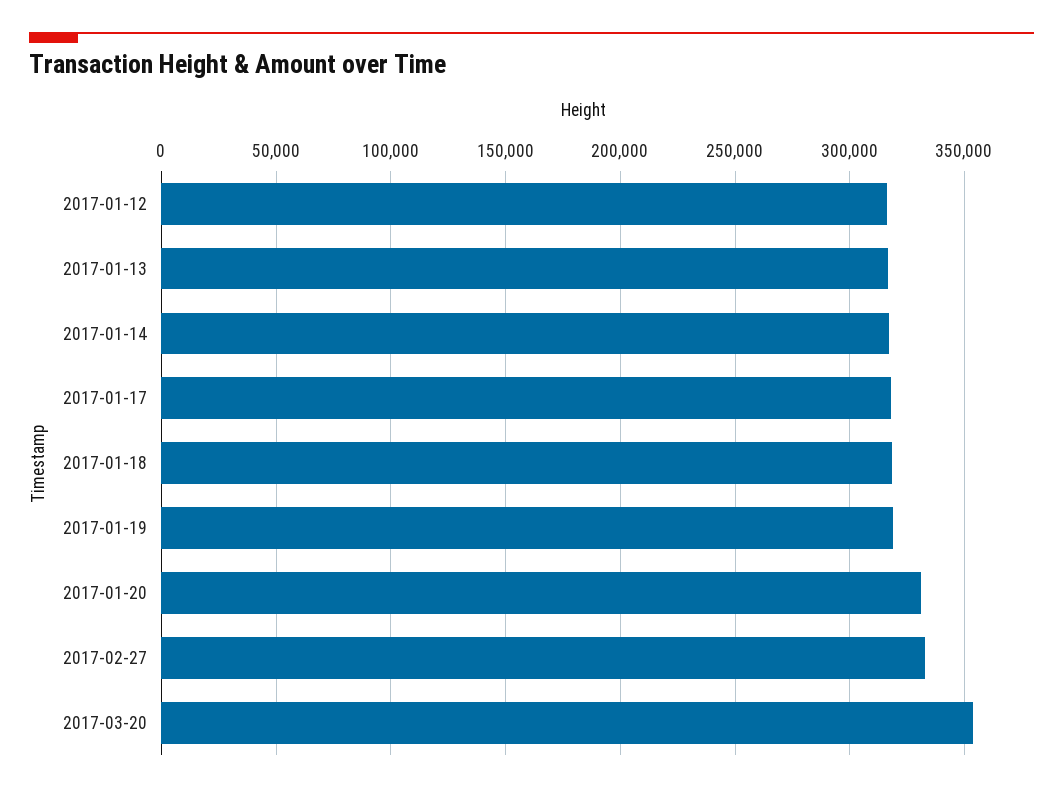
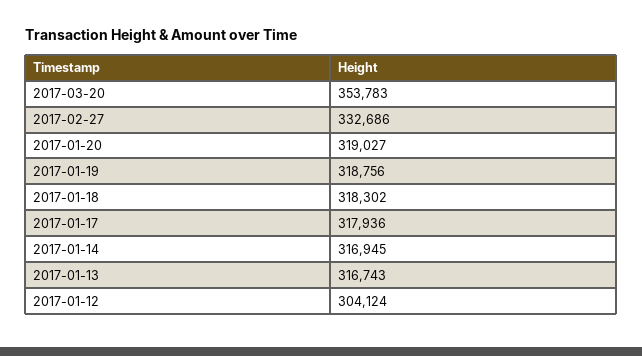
2017-01-12: 315000 -> 304124
2017-01-20: 330000 -> 319027

